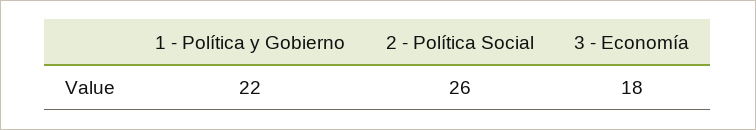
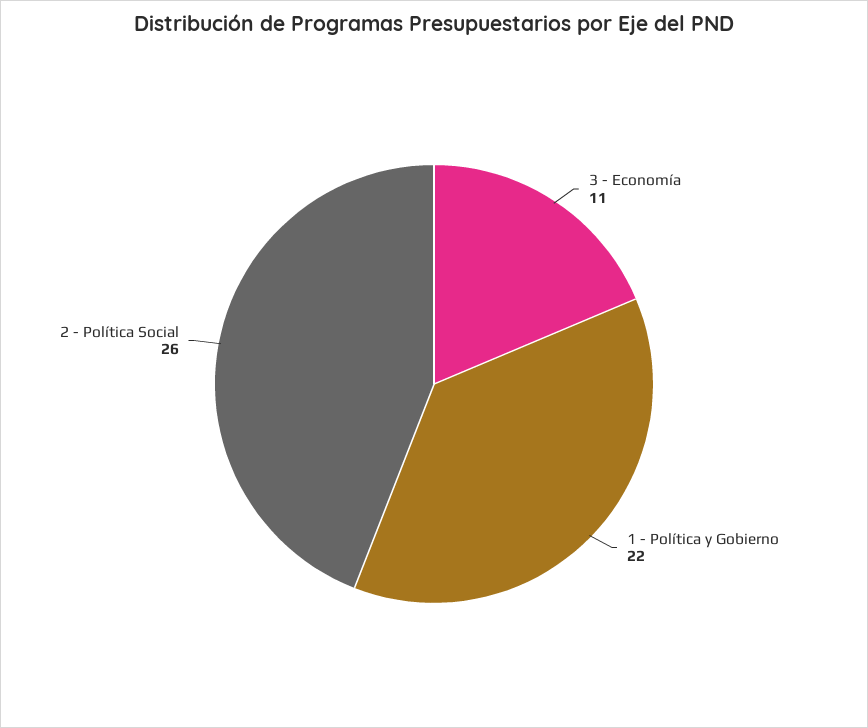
3 - Economía: 18 -> 11

